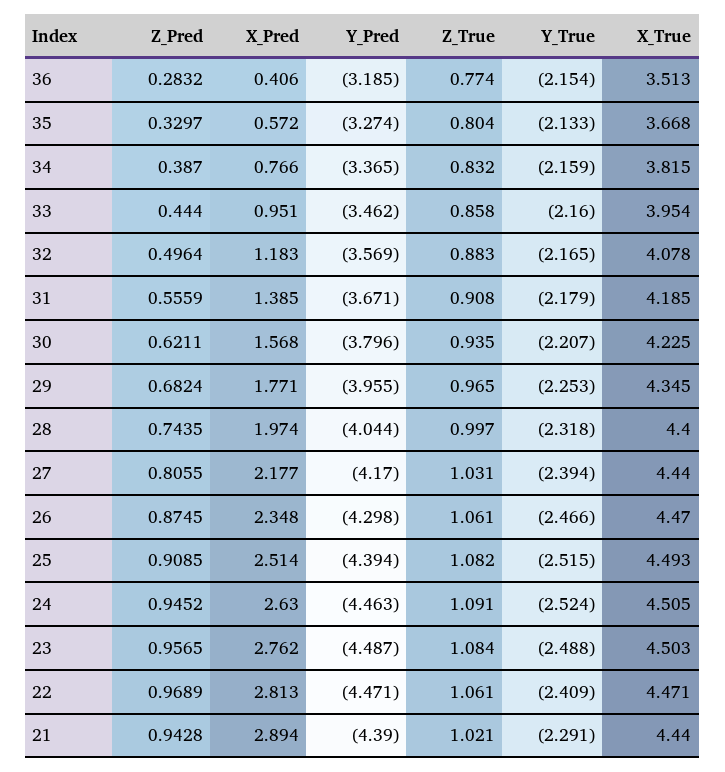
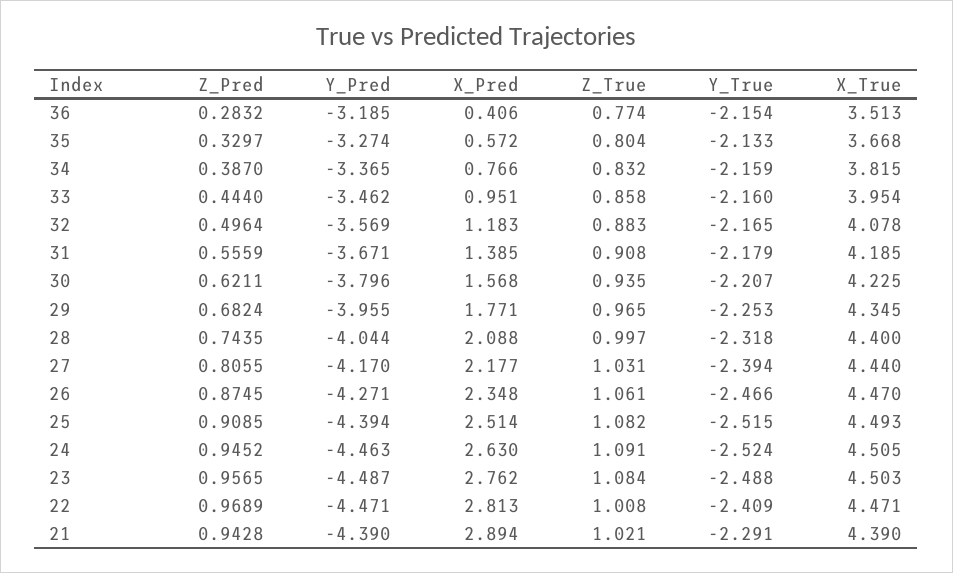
X_Pred, 28: 1.974 -> 2.088
Y_Pred, 26: -4.298 -> -4.271
Z_True, 22: 1.061 -> 1.008
X_True, 21: 4.44 -> 4.39

